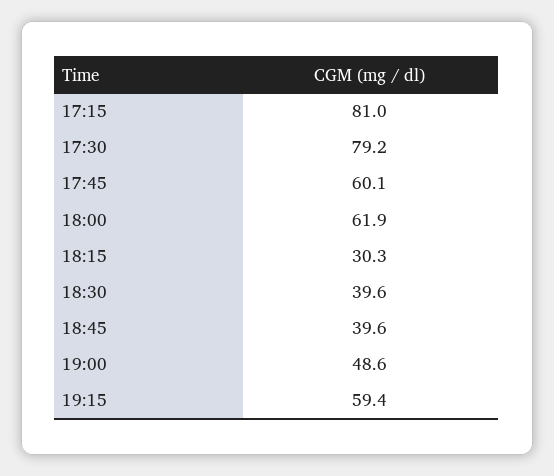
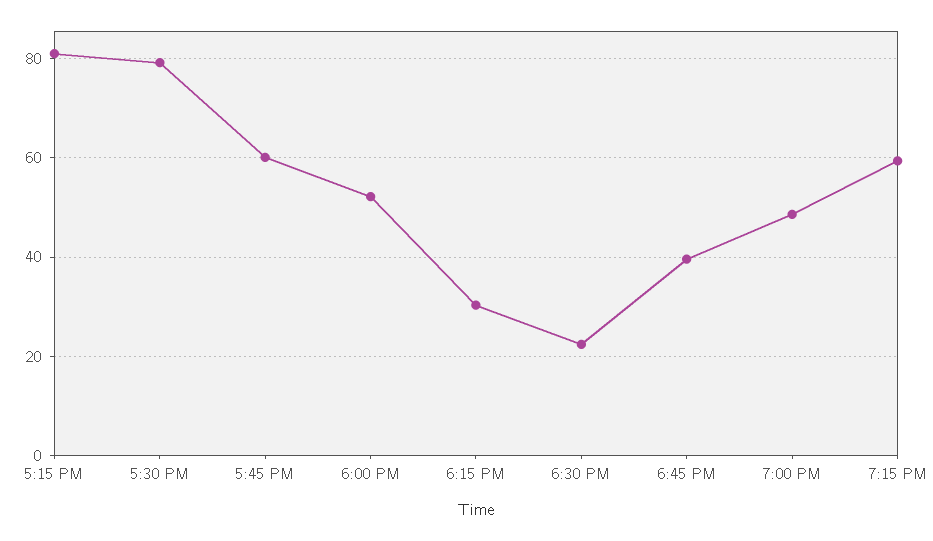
18:00: 61.9 -> 52
18:30: 39.6 -> 22

